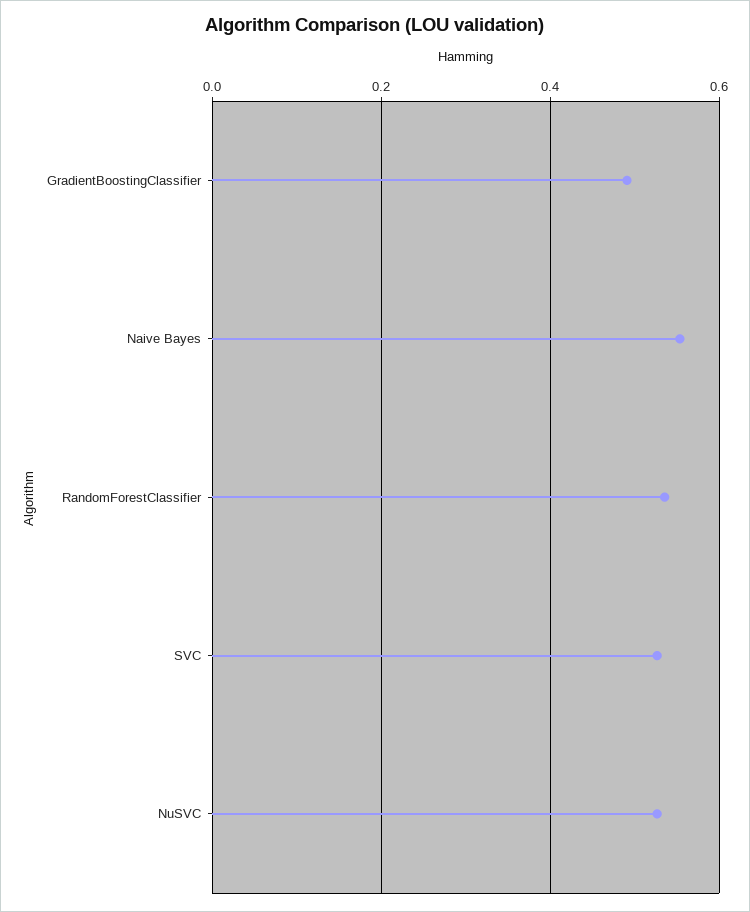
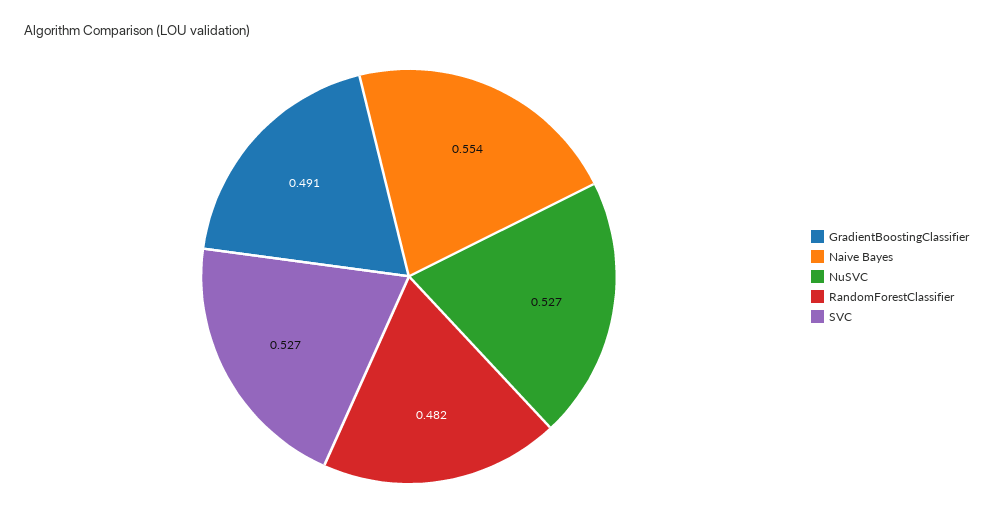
RandomForestClassifier: 0.54 -> 0.482

